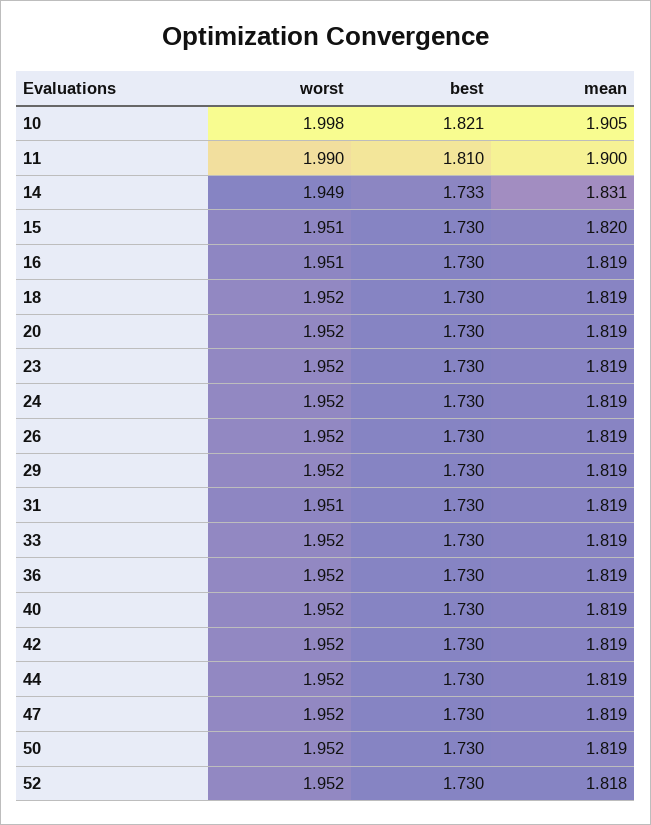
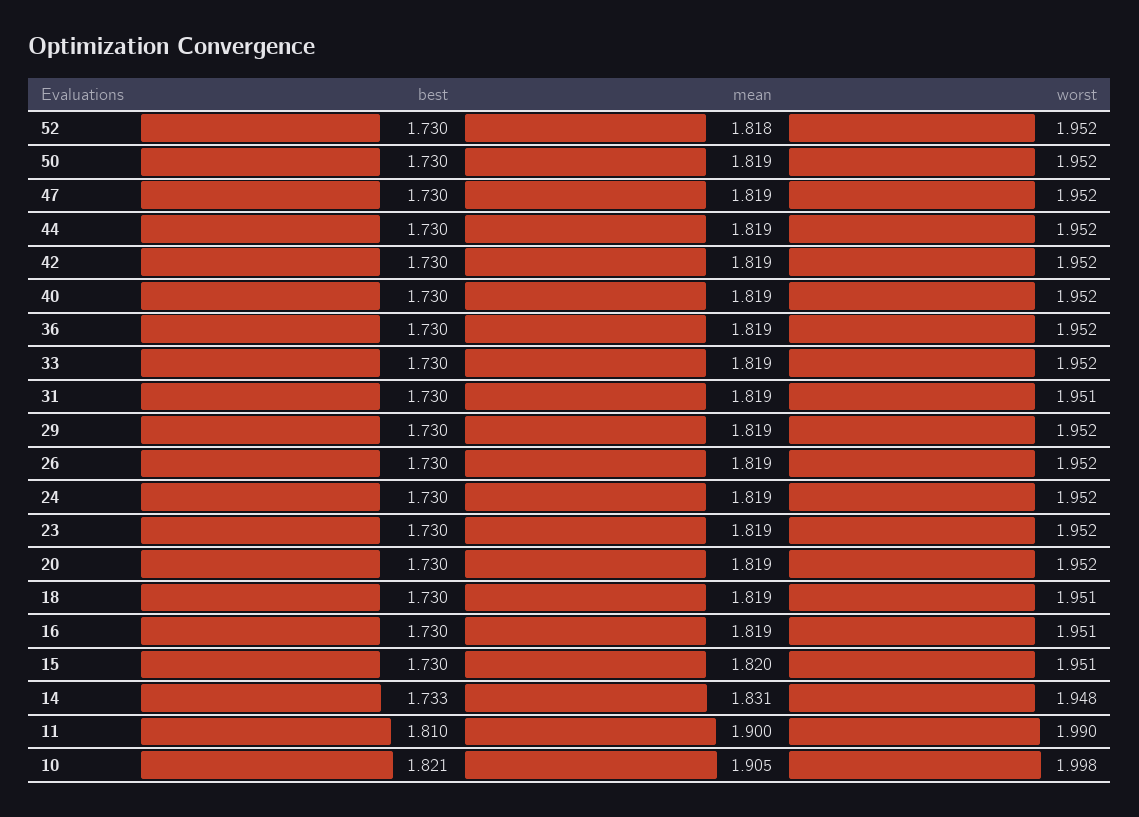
worst, 14: 1.949 -> 1.948
worst, 18: 1.952 -> 1.951

